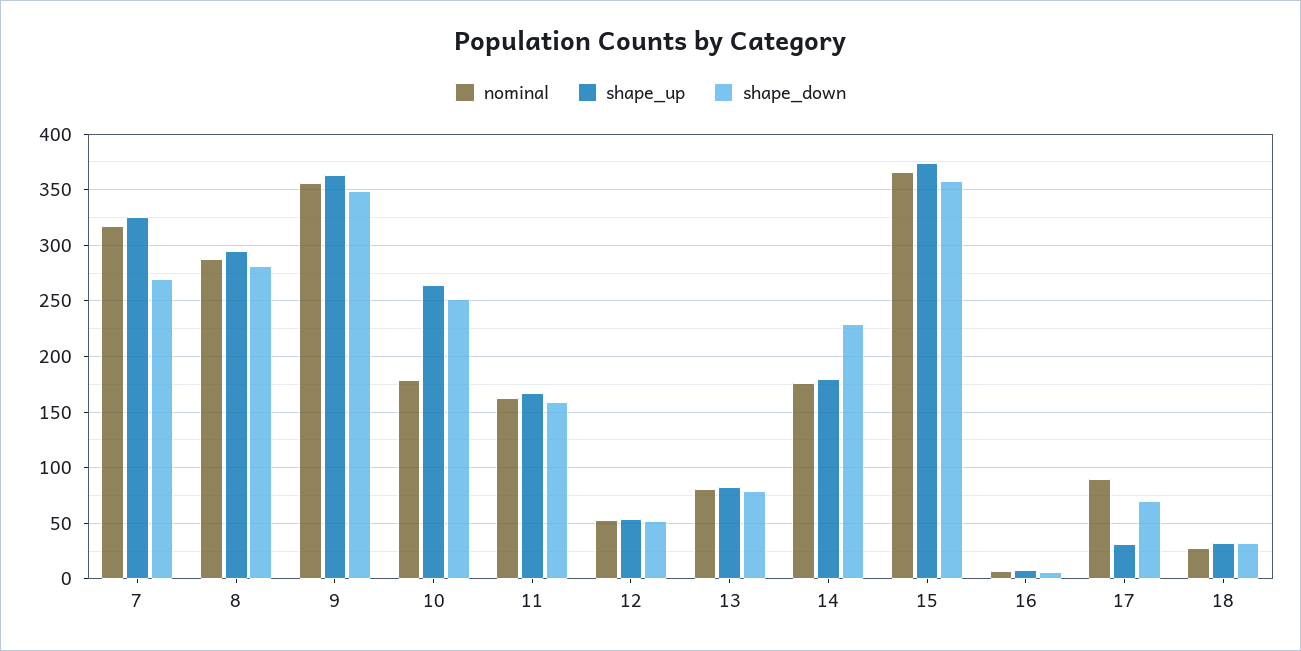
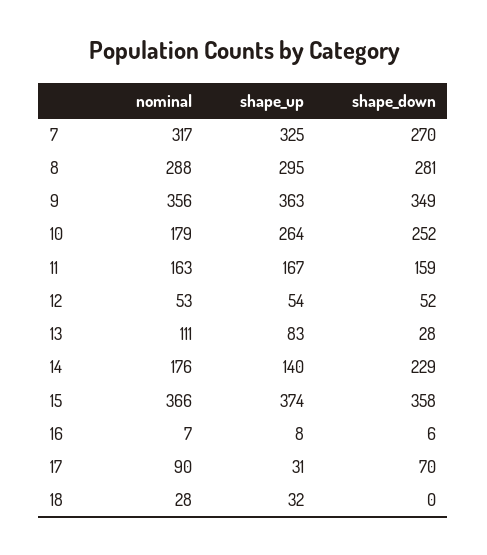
nominal, 13: 80 -> 111
shape_down, 13: 80 -> 28
shape_up, 14: 180 -> 140
shape_down, 18: 30 -> 0

